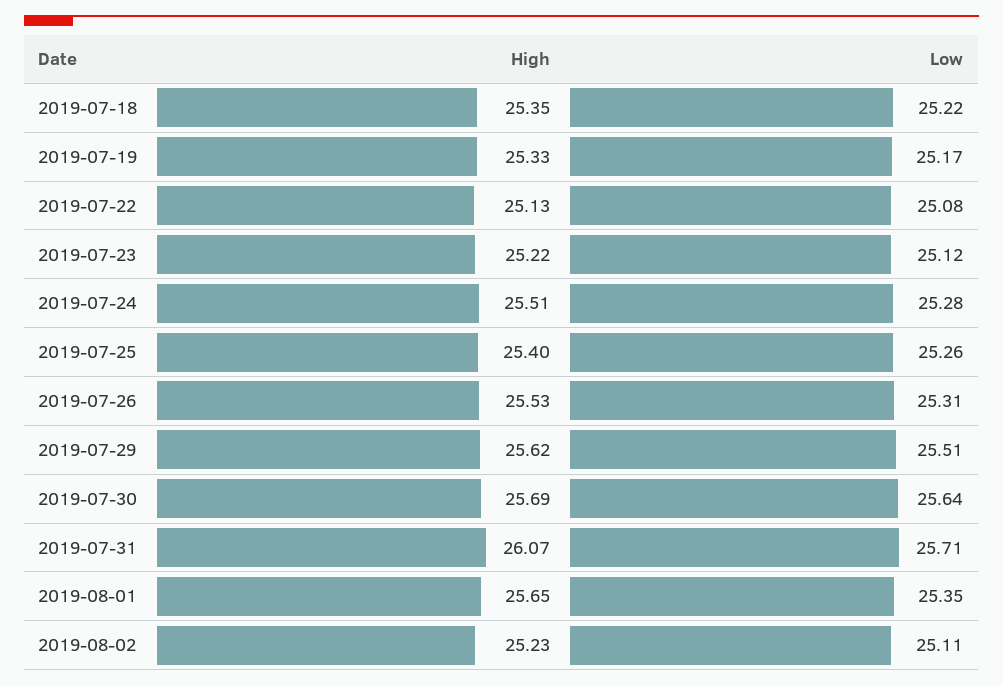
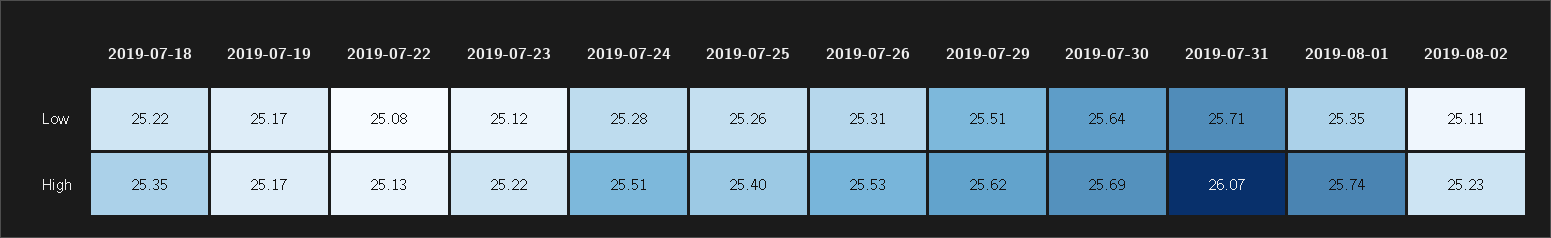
High, 2019-07-19: 25.33 -> 25.17
High, 2019-08-01: 25.65 -> 25.74

